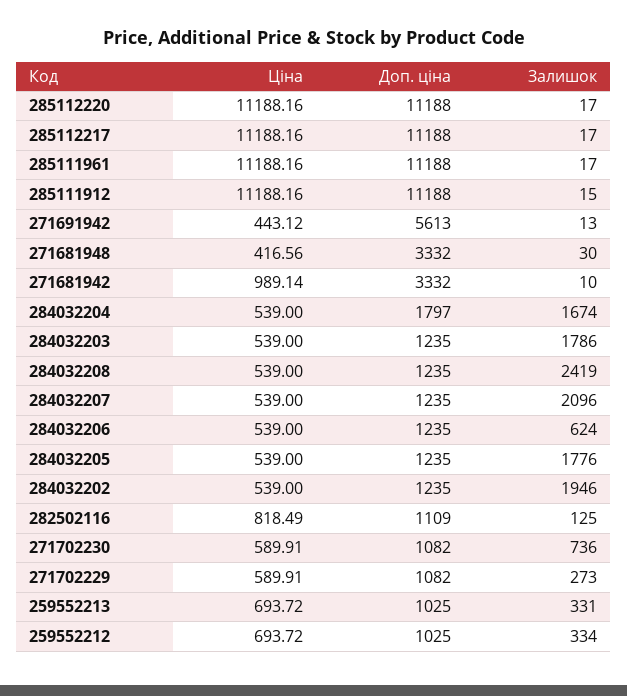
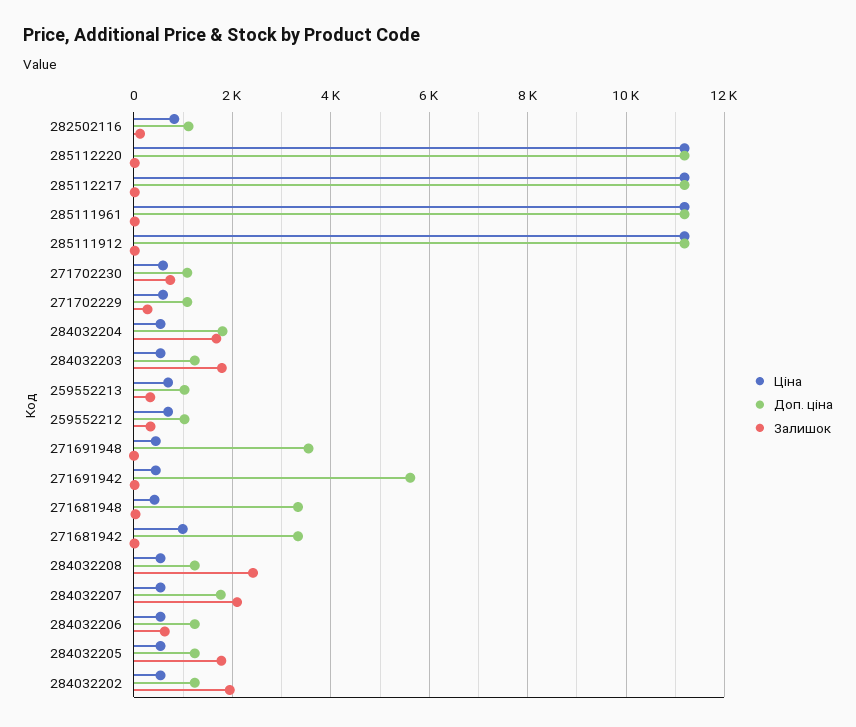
Доп. ціна, 284032207: 1235 -> 1800
Ціна, 271691948: none -> 400
Доп. ціна, 271691948: none -> 3600
Залишок, 271691948: none -> 0

